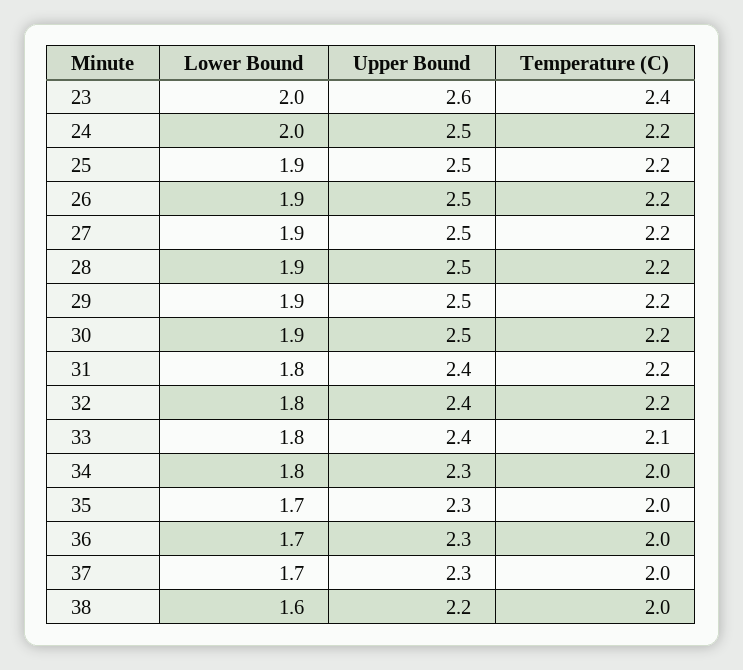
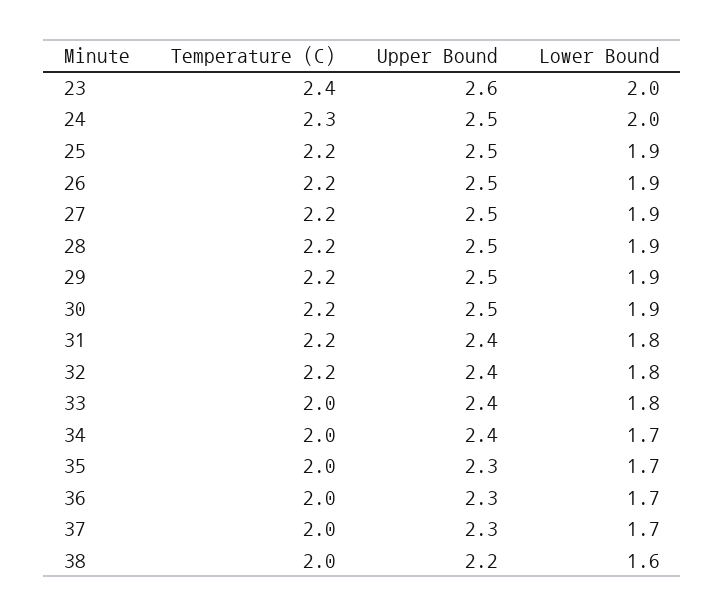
Temperature (C), 24: 2.2 -> 2.3
Temperature (C), 33: 2.1 -> 2
Lower Bound, 34: 1.8 -> 1.7
Upper Bound, 34: 2.3 -> 2.4

